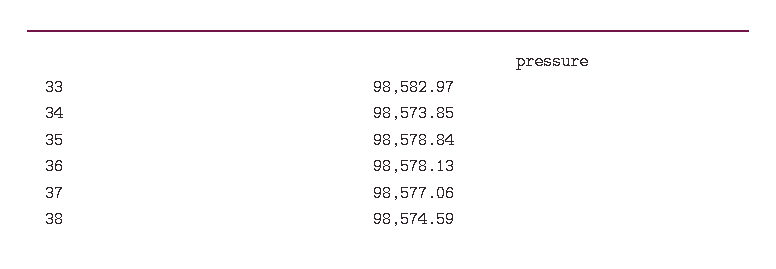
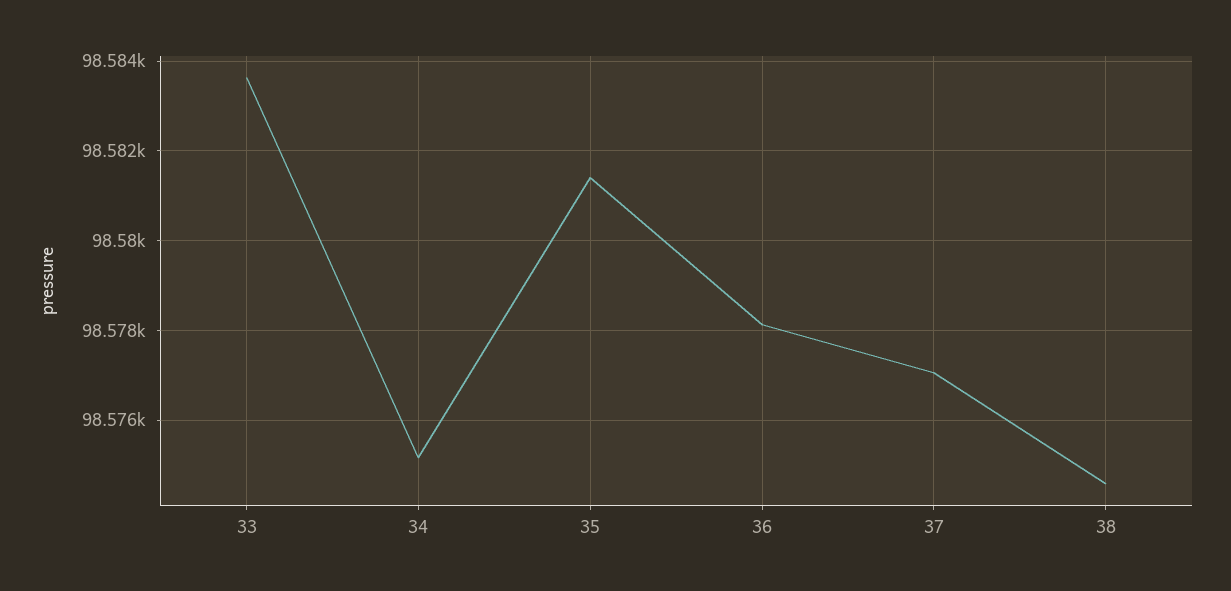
33: 98582.97 -> 98583.6
34: 98573.85 -> 98575.2
35: 98578.84 -> 98581.4

